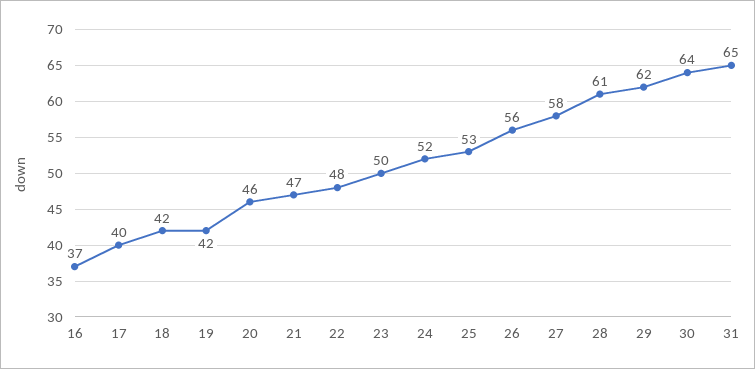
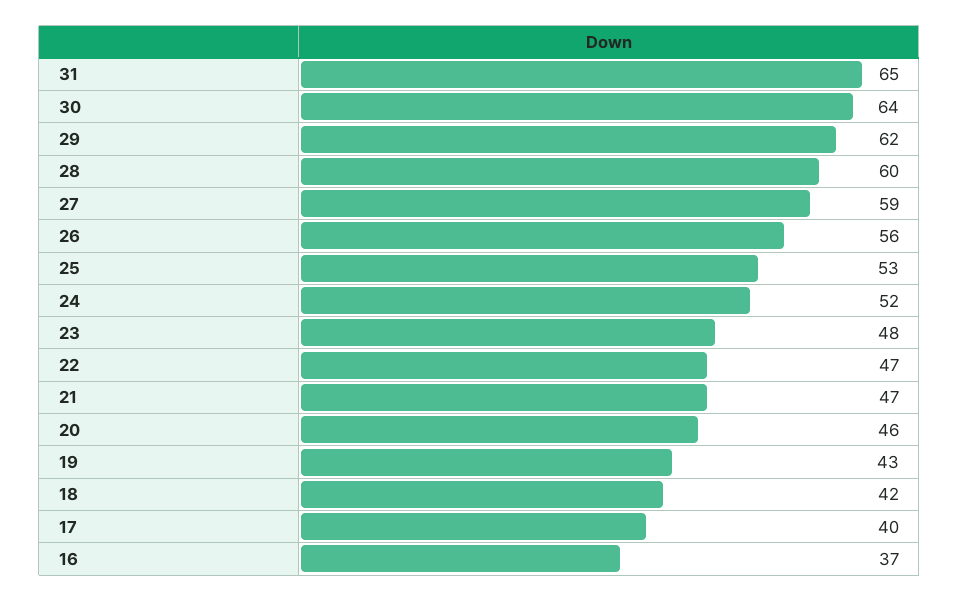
19: 42 -> 43
22: 48 -> 47
23: 50 -> 48
27: 58 -> 59
28: 61 -> 60

